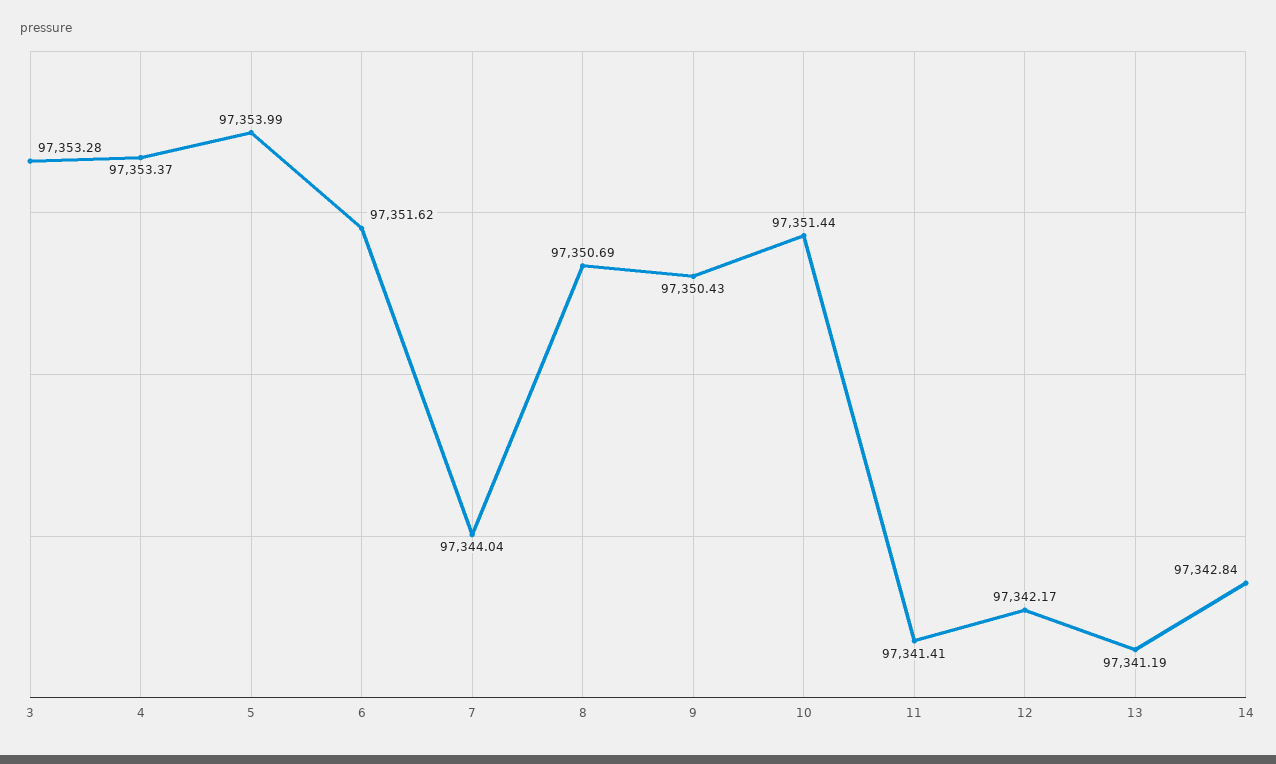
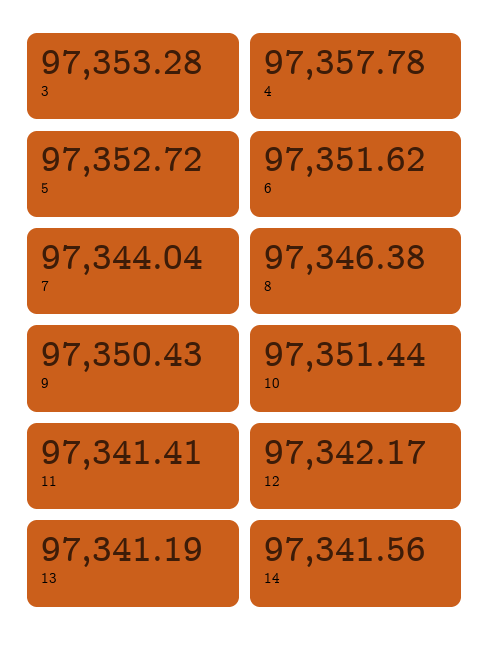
4: 97353.37 -> 97357.78
5: 97353.99 -> 97352.72
8: 97350.69 -> 97346.38
14: 97342.84 -> 97341.56

